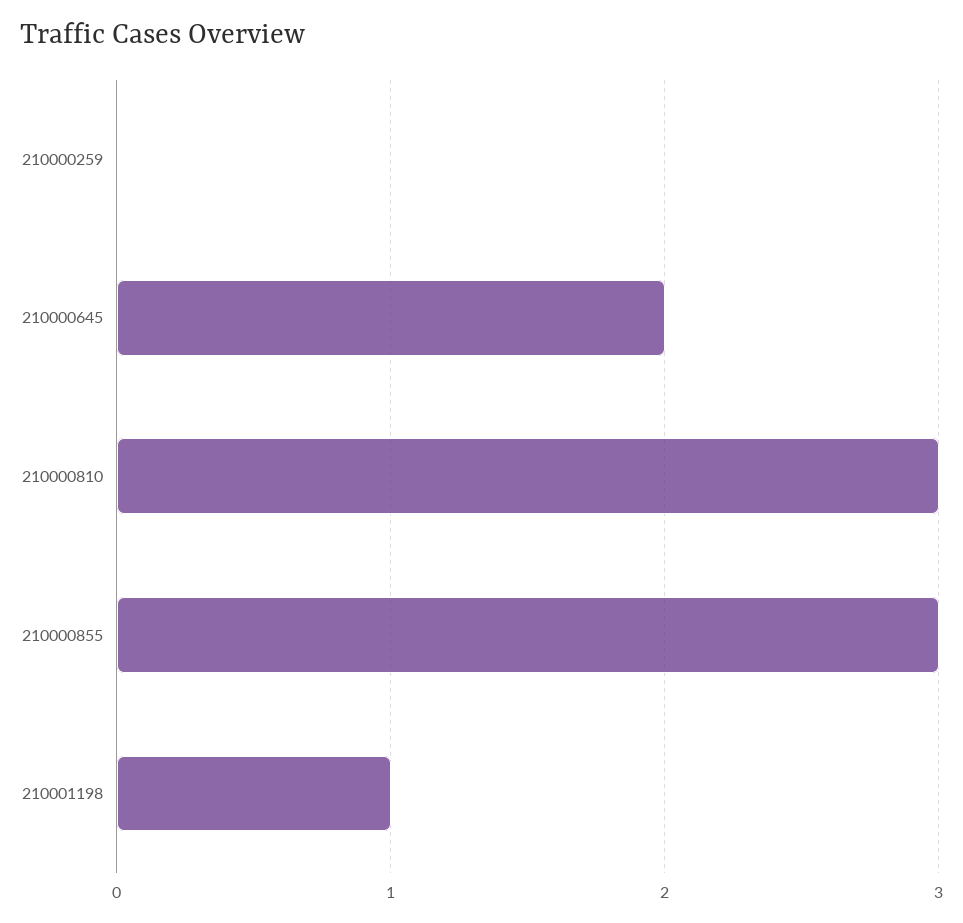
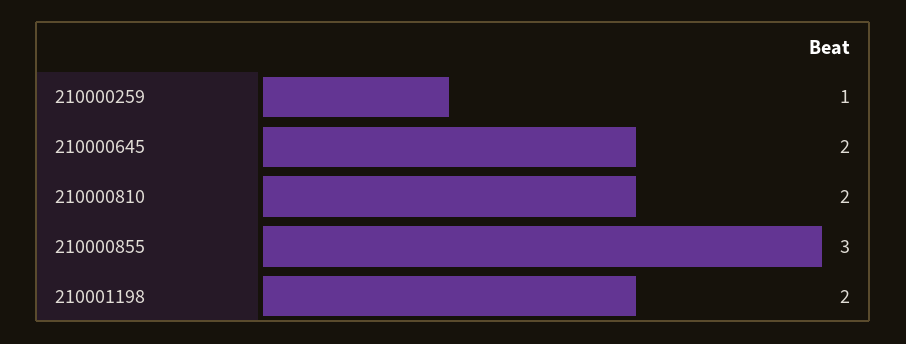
210000259: 0 -> 1
210000810: 3 -> 2
210001198: 1 -> 2

